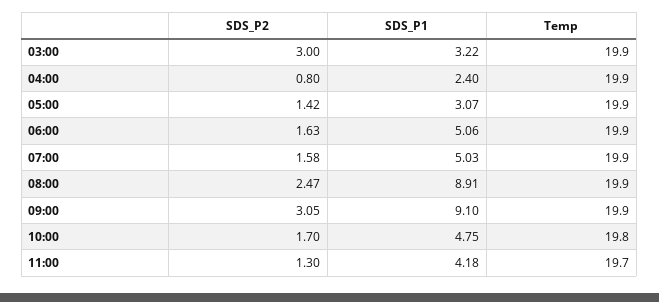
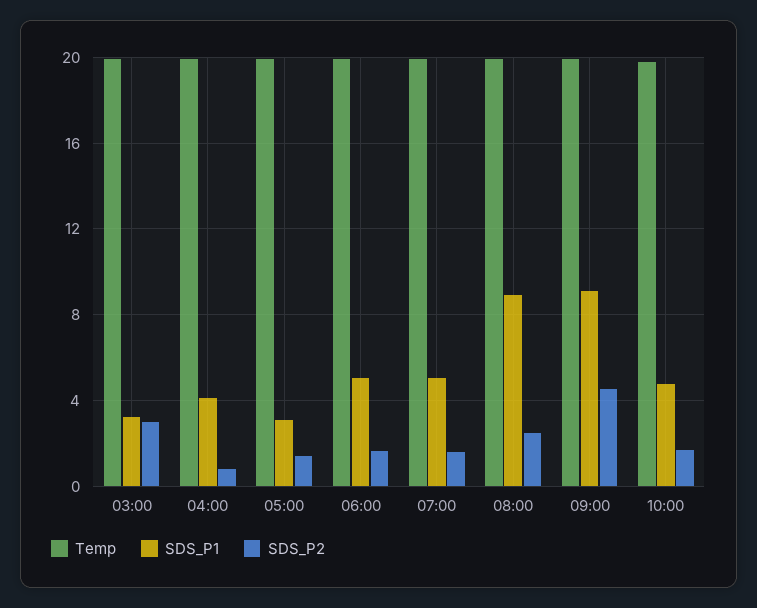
SDS_P1, 04:00: 2.4 -> 4
SDS_P2, 09:00: 3.05 -> 4.5
SDS_P2, 11:00: 1.3 -> none
SDS_P1, 11:00: 4.18 -> none
Temp, 11:00: 19.7 -> none

